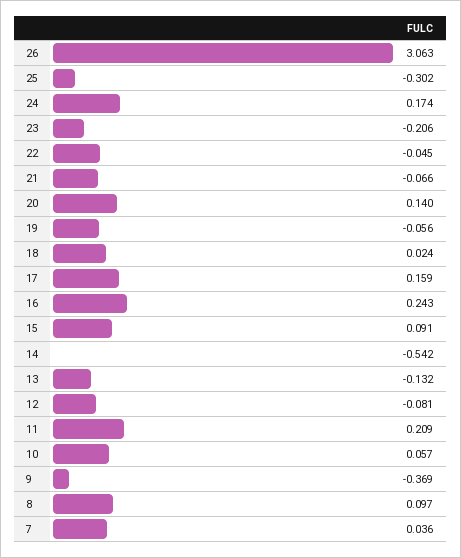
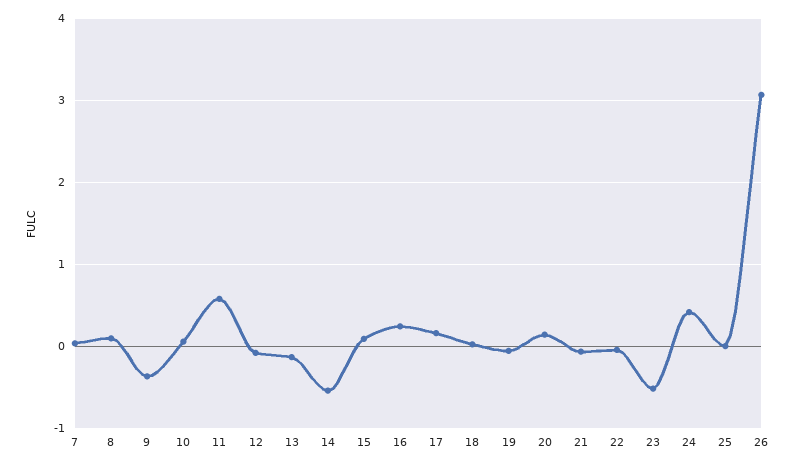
25: -0.302 -> 0
24: 0.174 -> 0.4
23: -0.206 -> -0.5
11: 0.209 -> 0.6

